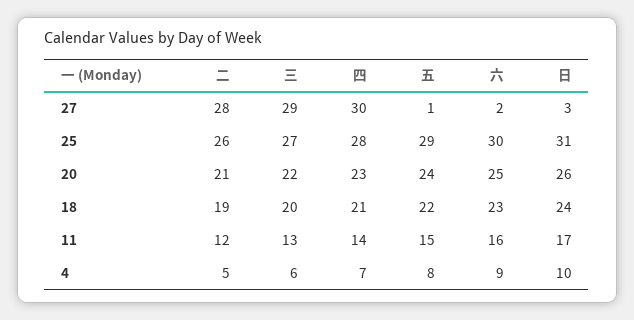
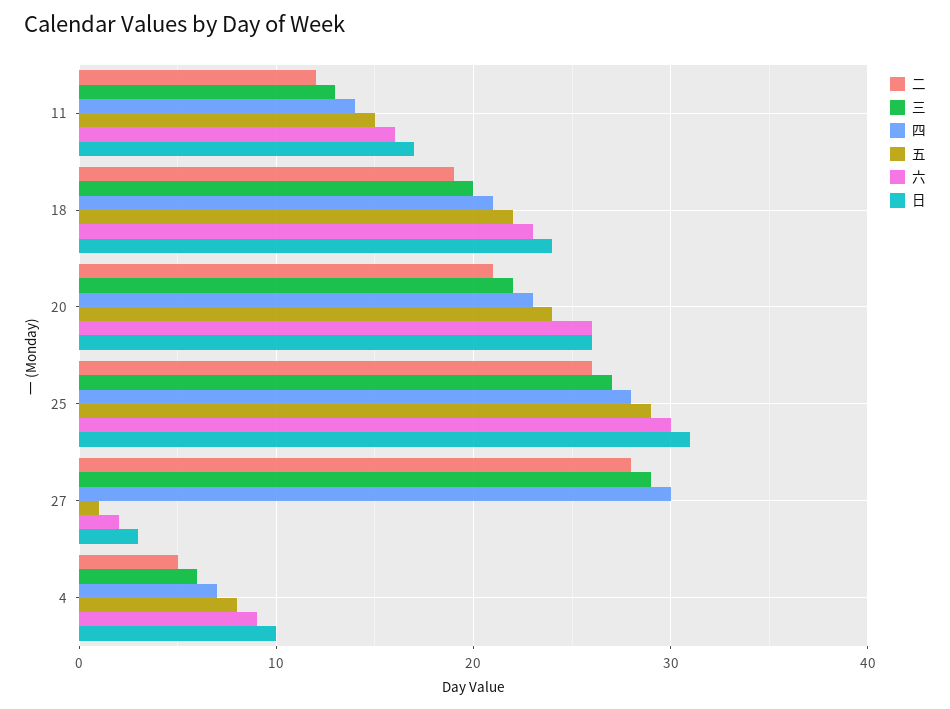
六, 20: 25 -> 26

